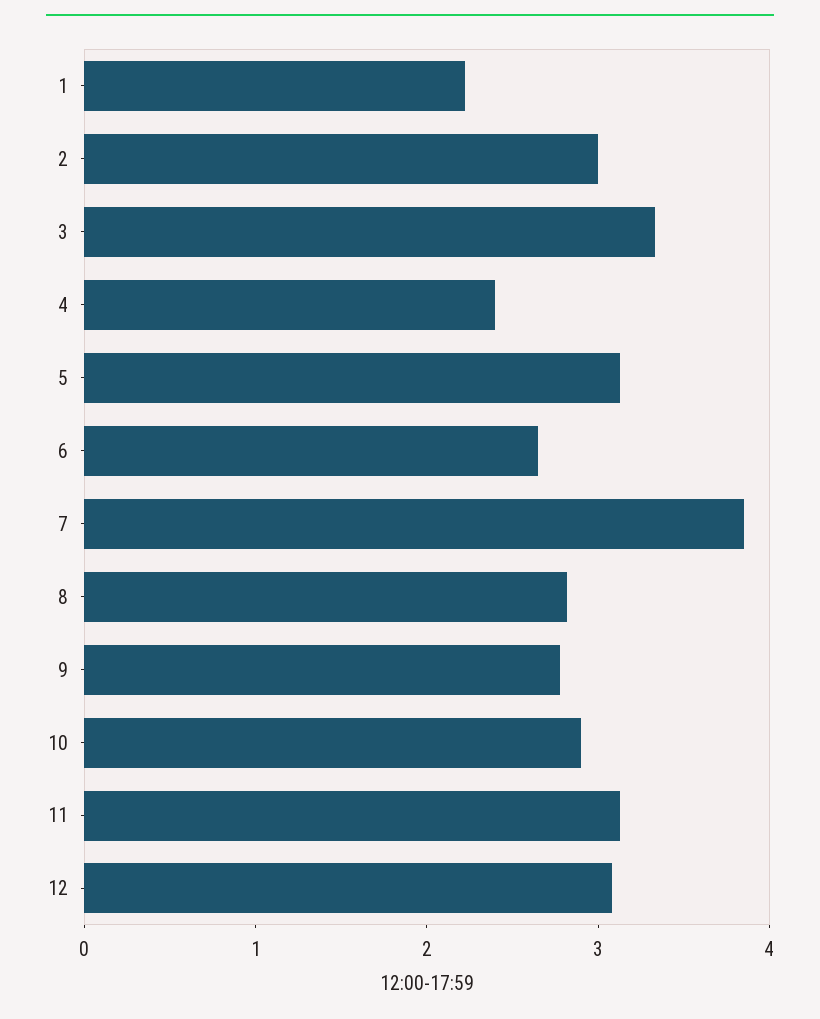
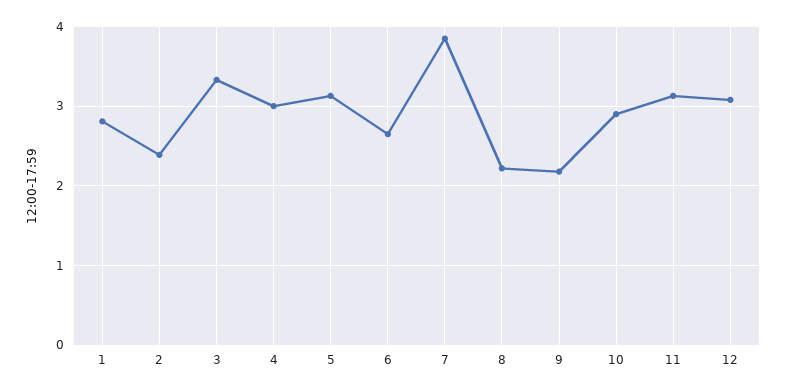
1: 2.2 -> 2.8
2: 3 -> 2.4
4: 2.4 -> 3
8: 2.8 -> 2.2
9: 2.8 -> 2.2

